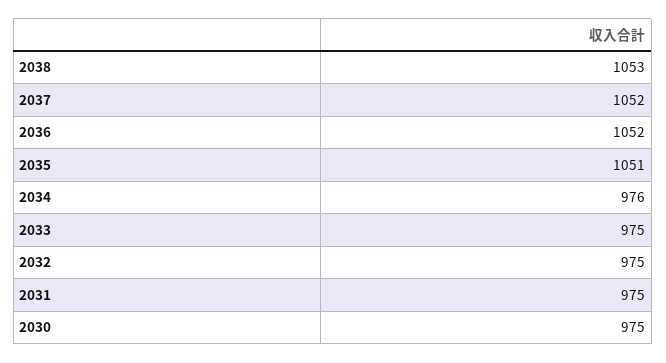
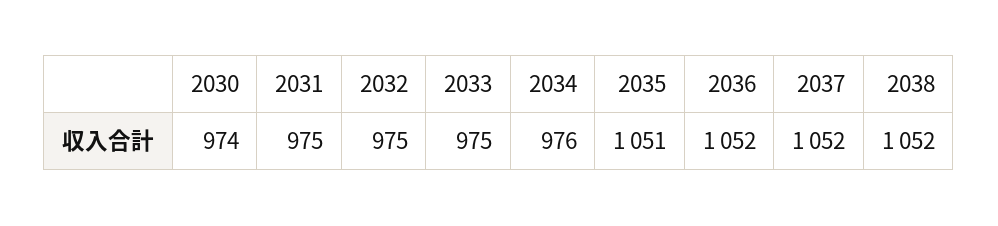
2038: 1053 -> 1052
2030: 975 -> 974

